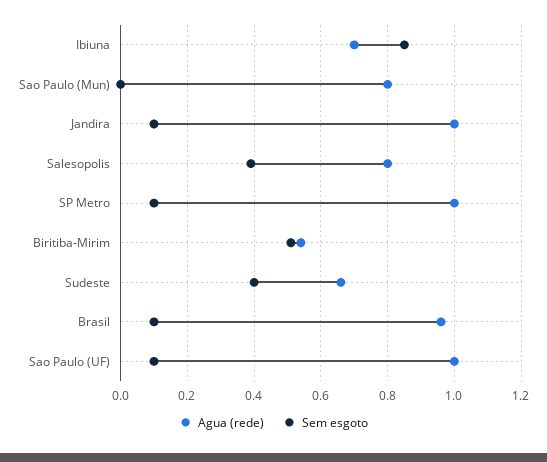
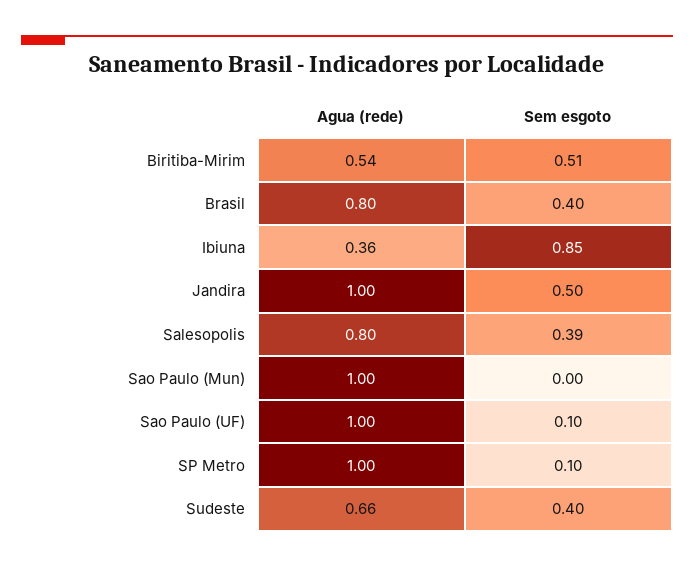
Agua (rede), Ibiuna: 0.7 -> 0.36
Agua (rede), Sao Paulo (Mun): 0.8 -> 1
Sem esgoto, Jandira: 0.1 -> 0.5
Agua (rede), Brasil: 0.95 -> 0.8
Sem esgoto, Brasil: 0.1 -> 0.4

